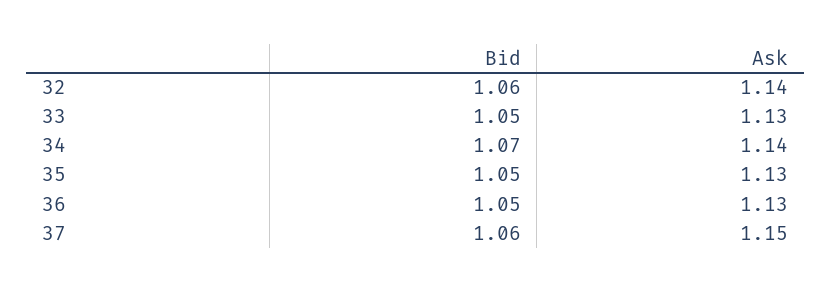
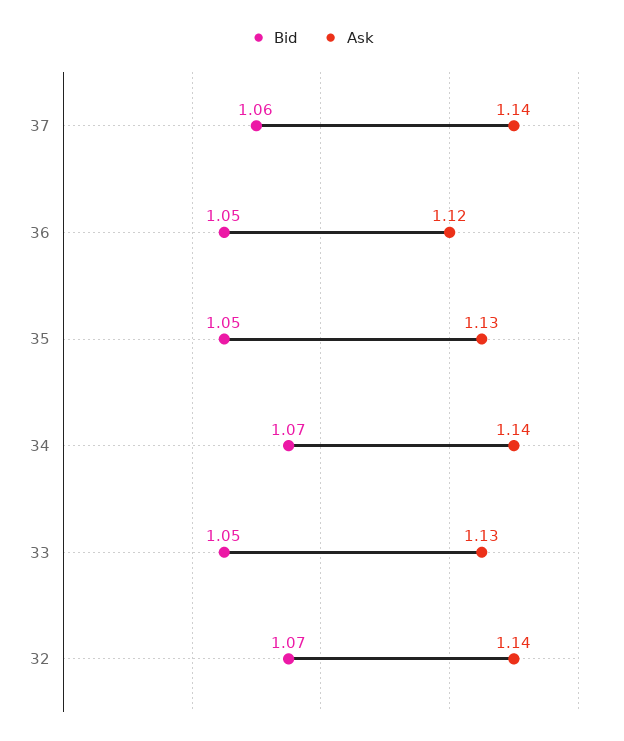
Bid, 32: 1.06 -> 1.07
Ask, 36: 1.13 -> 1.12
Ask, 37: 1.15 -> 1.14

